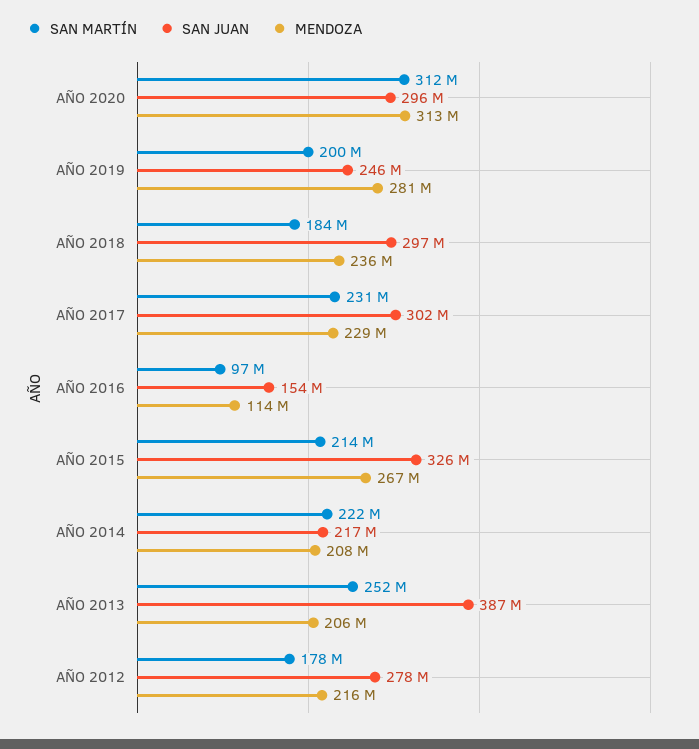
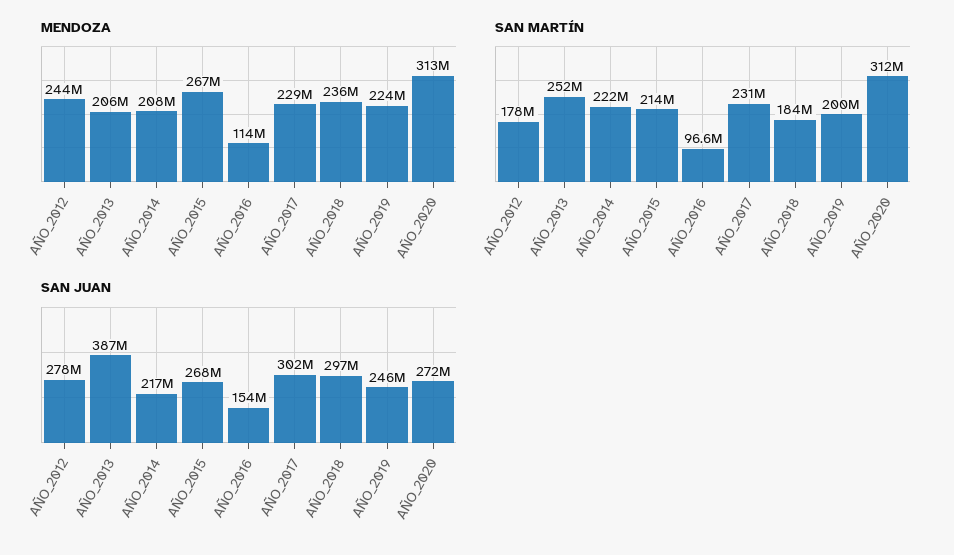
SAN JUAN, AÑO 2020: 296000000 -> 272000000
MENDOZA, AÑO 2019: 281000000 -> 224000000
SAN JUAN, AÑO 2015: 326000000 -> 268000000
MENDOZA, AÑO 2012: 216000000 -> 244000000

